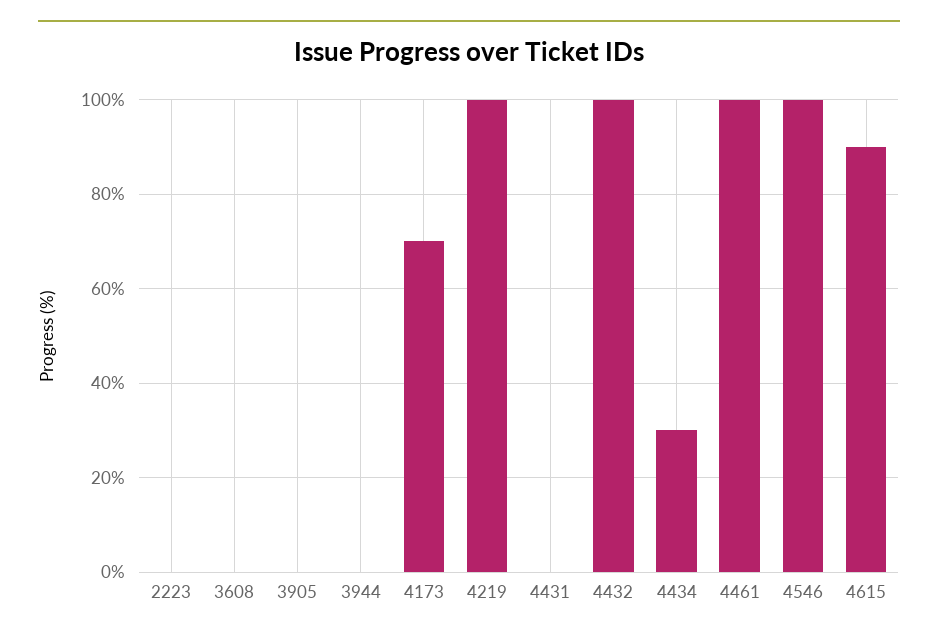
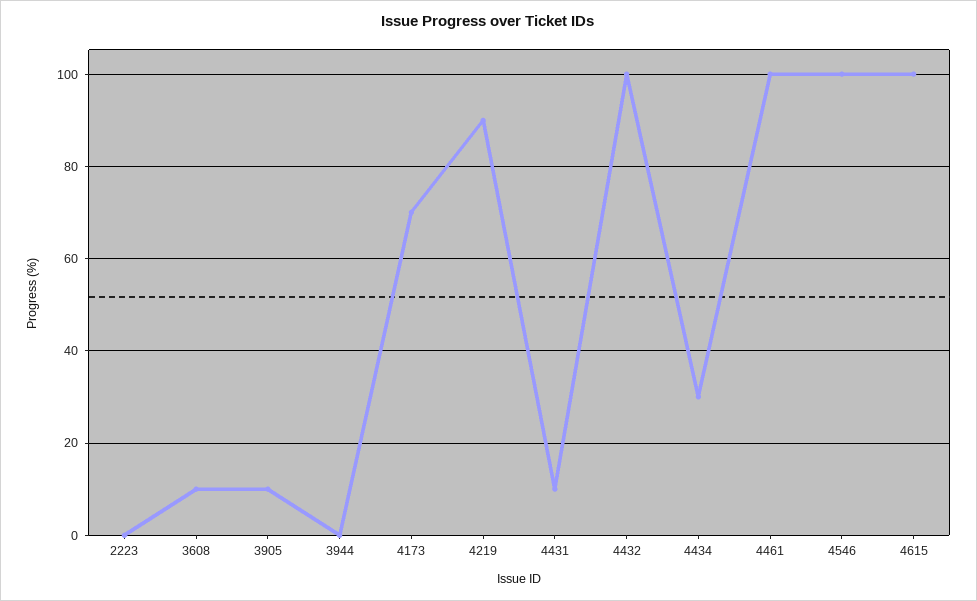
3608: 0 -> 10
3905: 0 -> 10
4219: 100 -> 90
4431: 0 -> 10
4615: 90 -> 100

